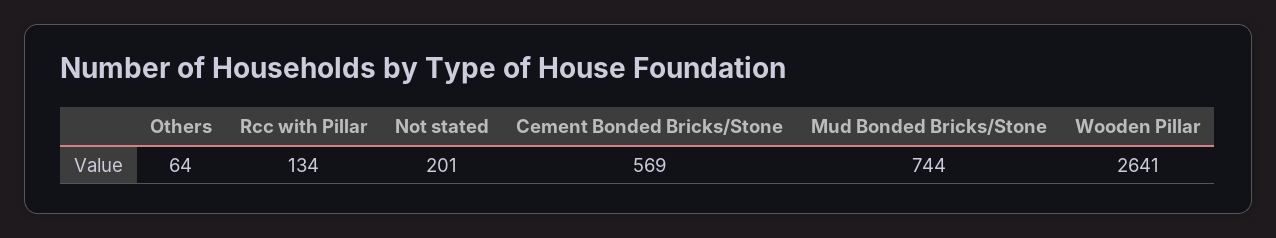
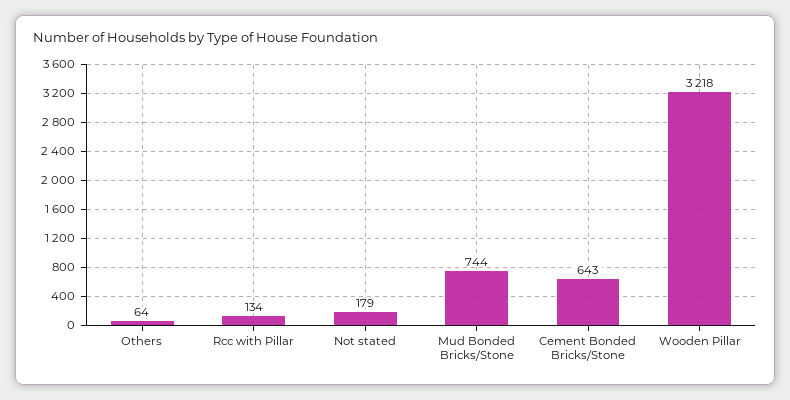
Not stated: 201 -> 179
Cement Bonded Bricks/Stone: 569 -> 643
Wooden Pillar: 2641 -> 3218

